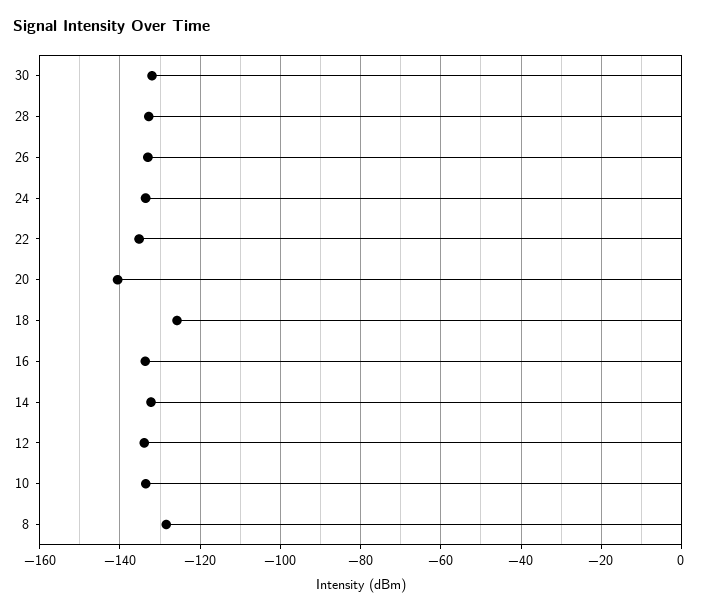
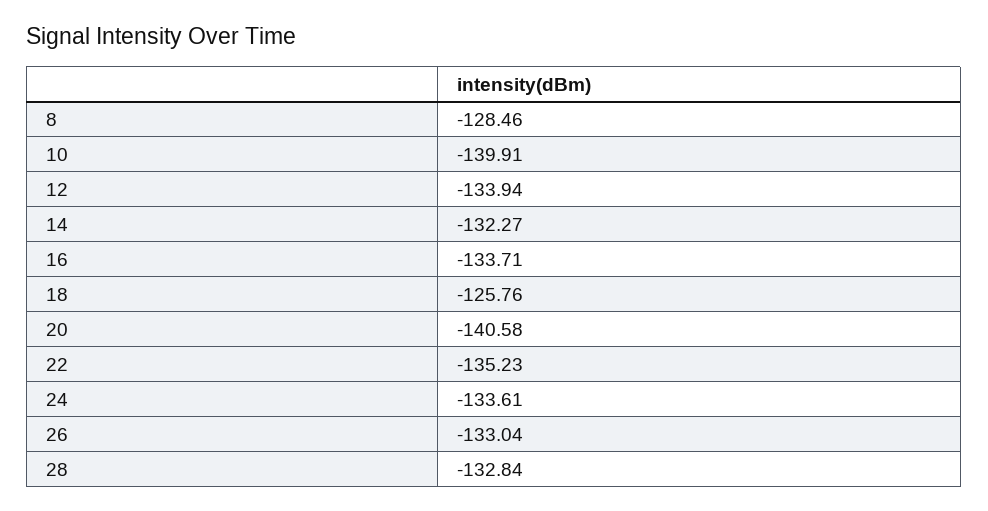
30: -132 -> none
10: -134 -> -139.91

